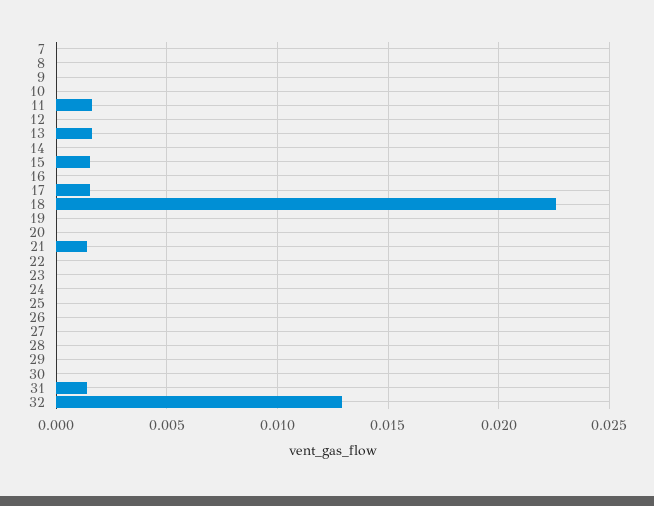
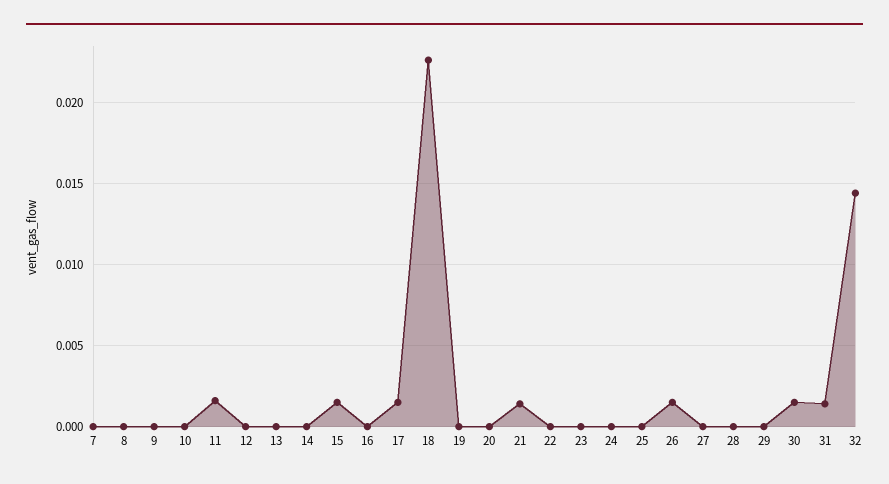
13: 0.0015 -> 0
26: 0 -> 0.0015
30: 0 -> 0.0015
32: 0.013 -> 0.0145

